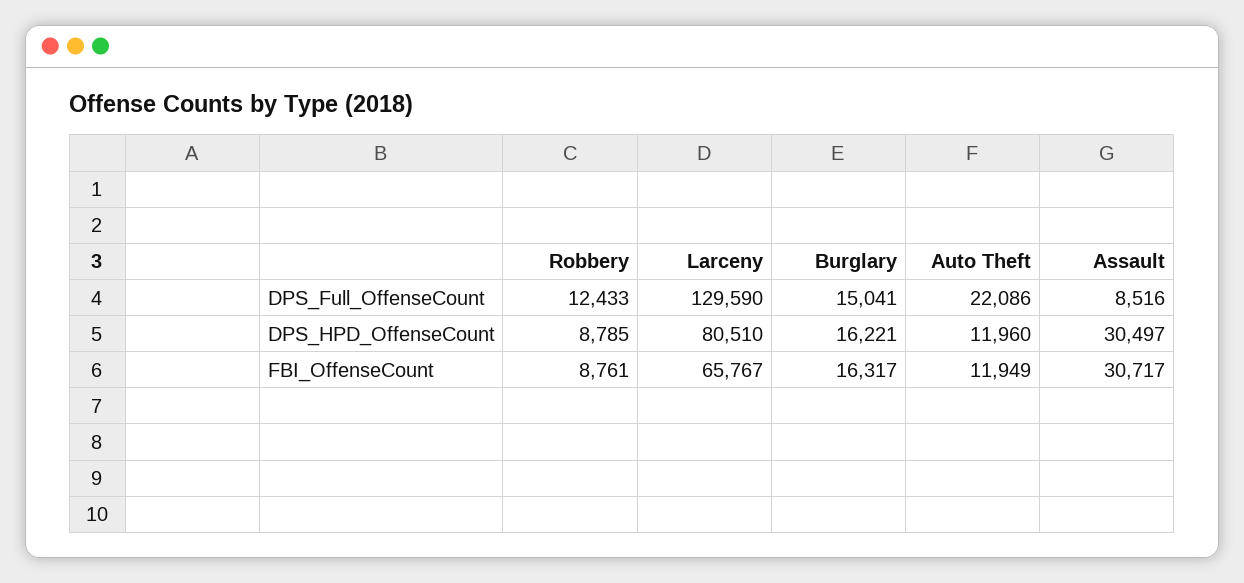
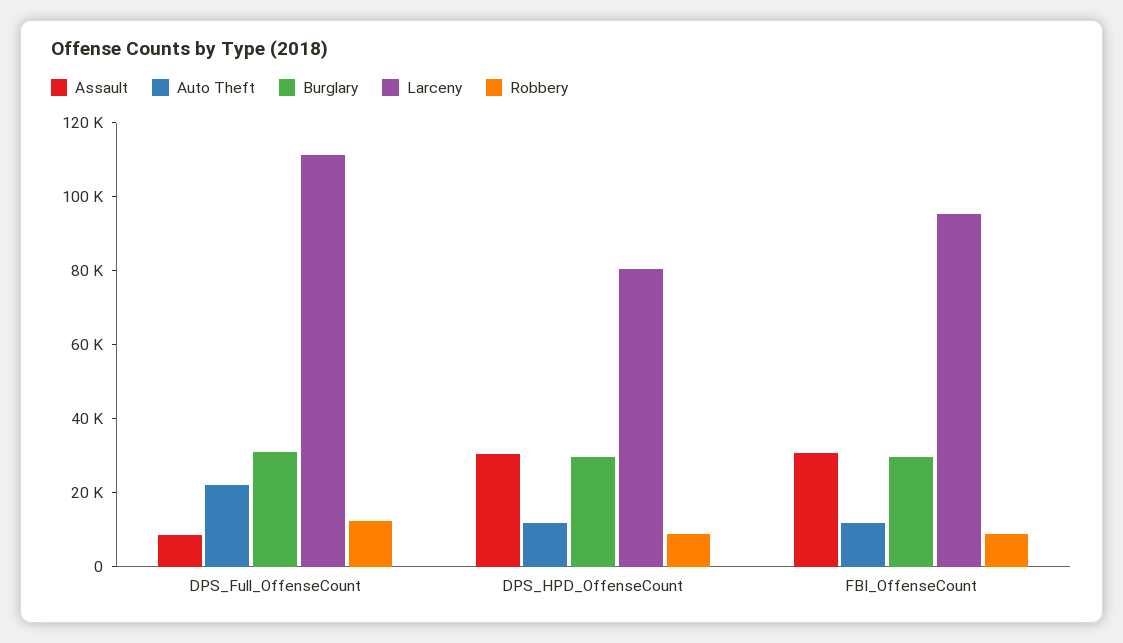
Larceny, DPS_Full_OffenseCount: 129590 -> 110000
Burglary, DPS_Full_OffenseCount: 15041 -> 30000
Burglary, DPS_HPD_OffenseCount: 16221 -> 30000
Larceny, FBI_OffenseCount: 65767 -> 95000
Burglary, FBI_OffenseCount: 16317 -> 30000

